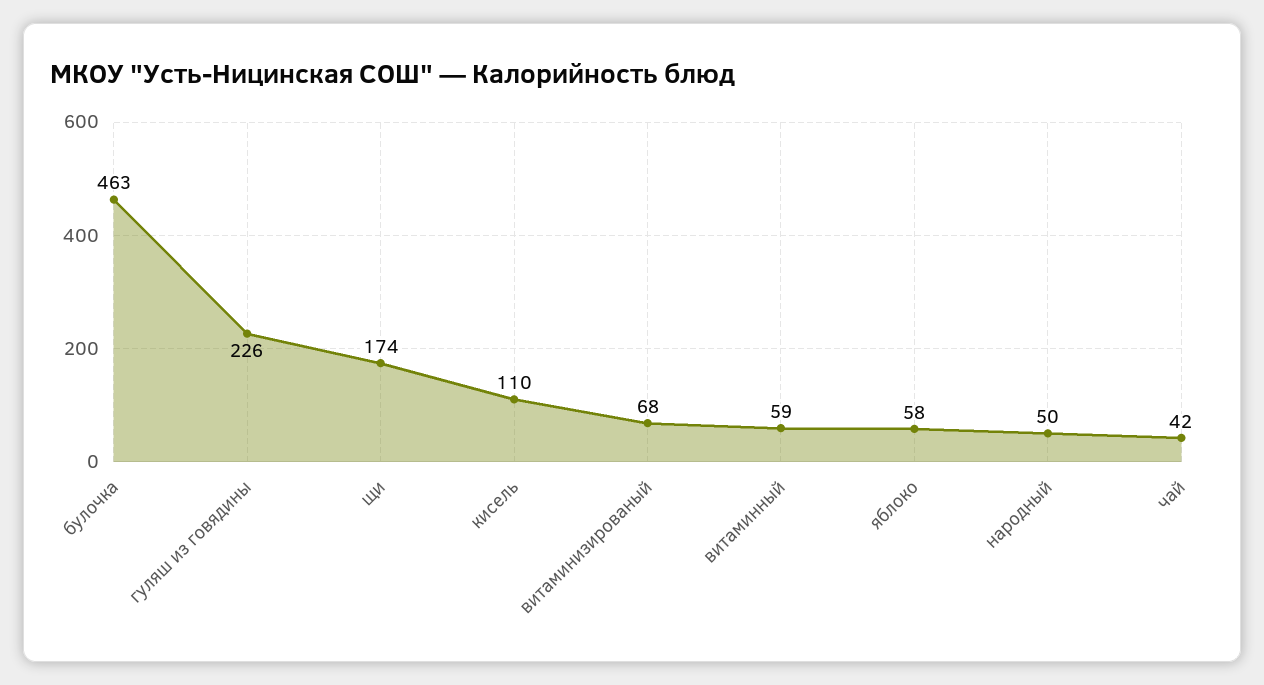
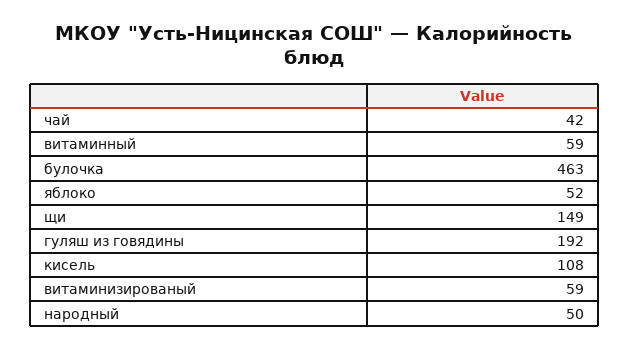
гуляш из говядины: 226 -> 192
щи: 174 -> 149
кисель: 110 -> 108
витаминизированый: 68 -> 59
яблоко: 58 -> 52

